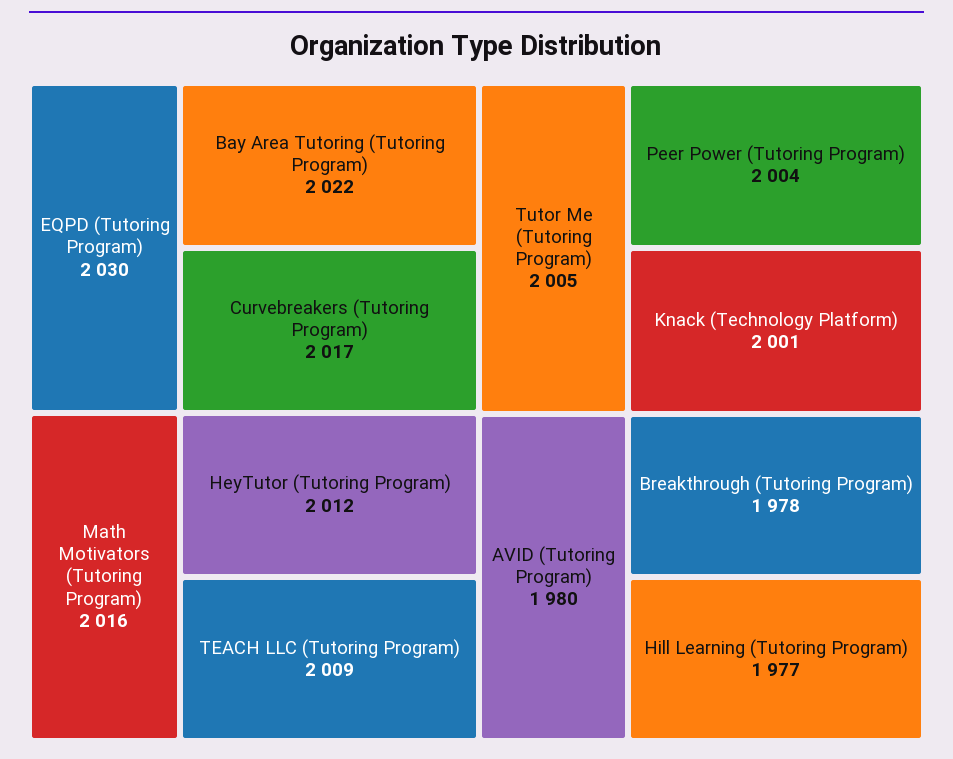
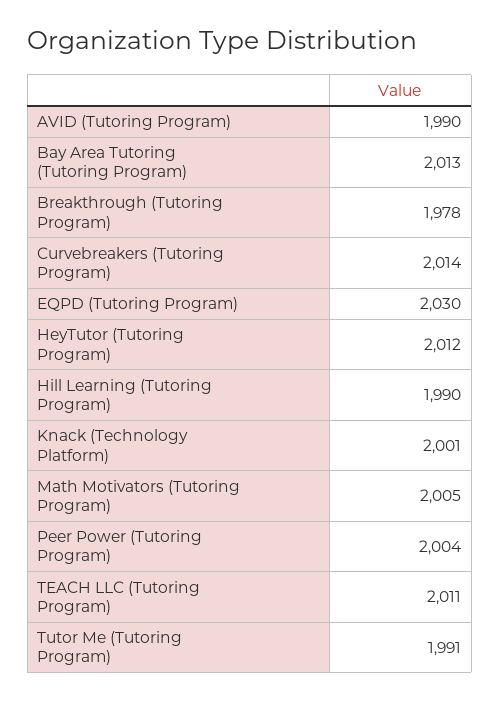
Bay Area Tutoring (Tutoring Program): 2022 -> 2013
Curvebreakers (Tutoring Program): 2017 -> 2014
Math Motivators (Tutoring Program): 2016 -> 2005
TEACH LLC (Tutoring Program): 2009 -> 2011
Tutor Me (Tutoring Program): 2005 -> 1991
AVID (Tutoring Program): 1980 -> 1990
Hill Learning (Tutoring Program): 1977 -> 1990

